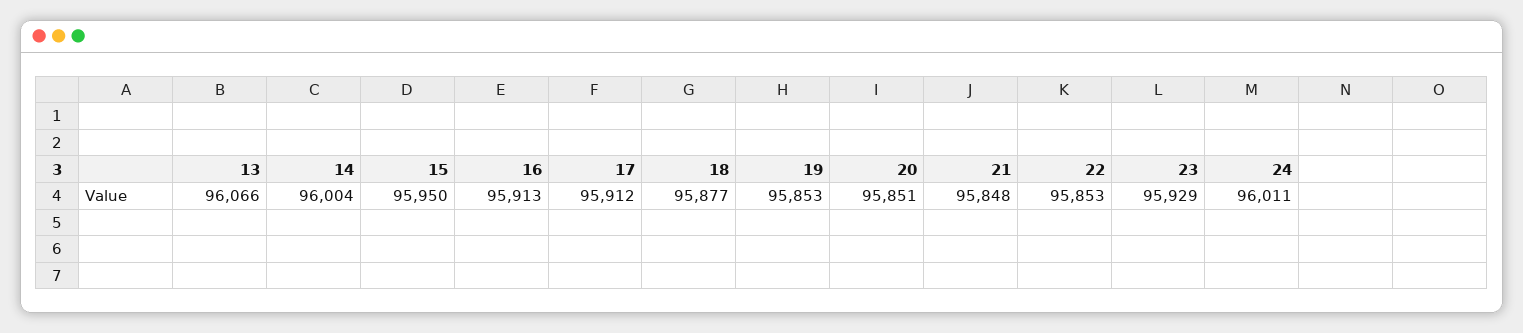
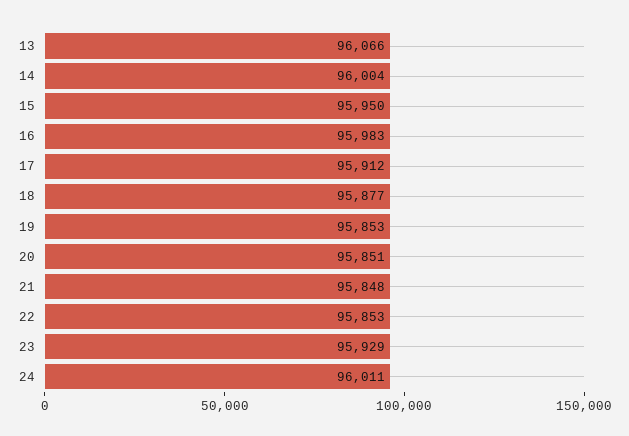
16: 95913 -> 95983

